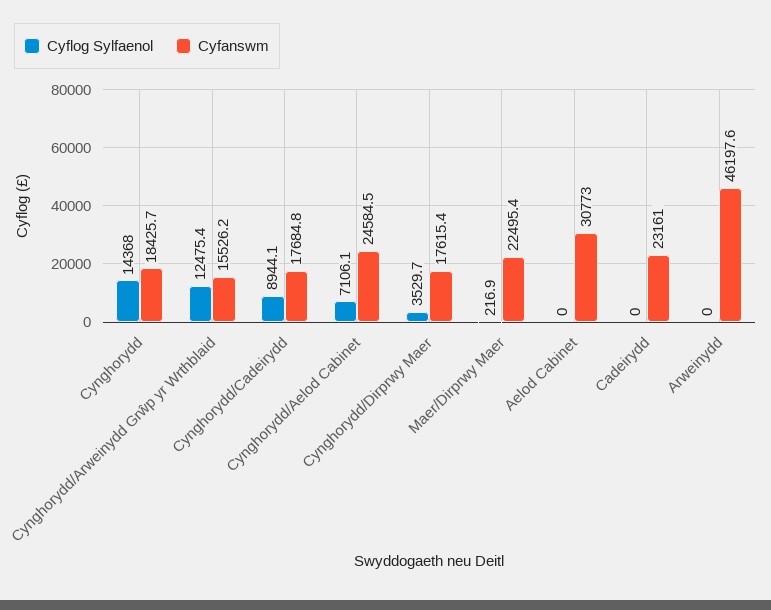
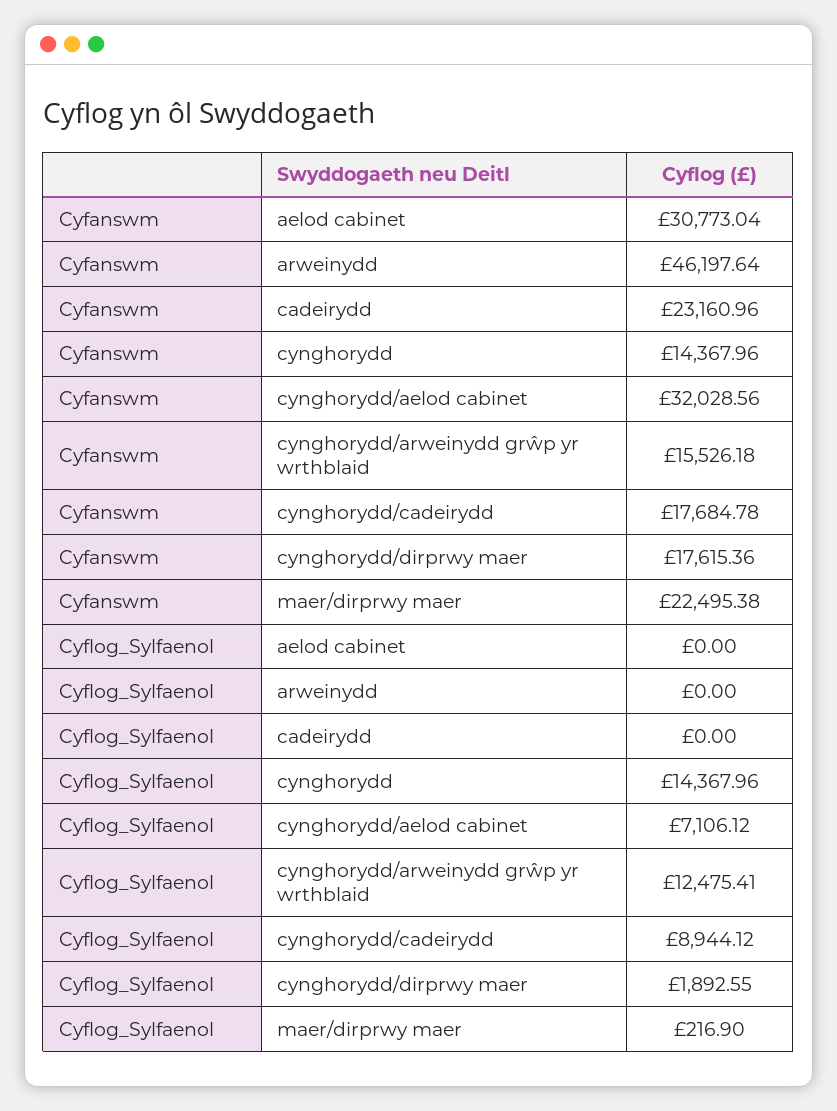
Cyfanswm, Cynghorydd: 18425.7 -> 14367.96
Cyfanswm, Cynghorydd/Aelod Cabinet: 24584.5 -> 32028.56
Cyflog Sylfaenol, Cynghorydd/Dirprwy Maer: 3529.7 -> 1892.55

